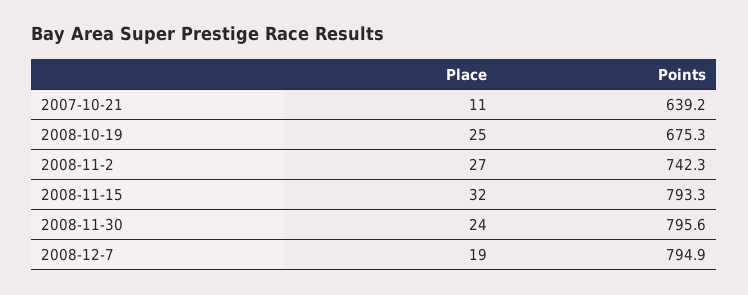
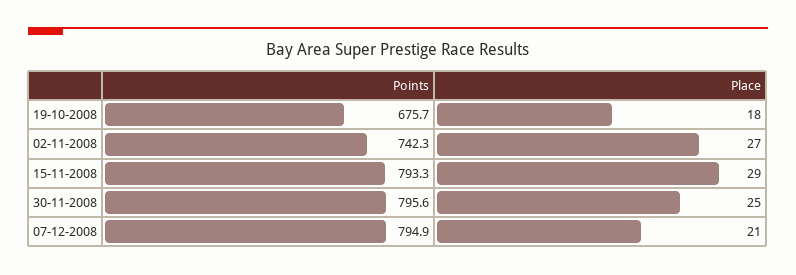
Place, 2007-10-21: 11 -> none
Points, 2007-10-21: 639.2 -> none
Place, 2008-10-19: 25 -> 18
Points, 2008-10-19: 675.3 -> 675.7
Place, 2008-11-15: 32 -> 29
Place, 2008-11-30: 24 -> 25
Place, 2008-12-7: 19 -> 21

